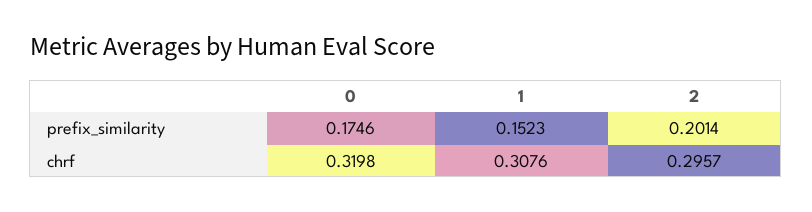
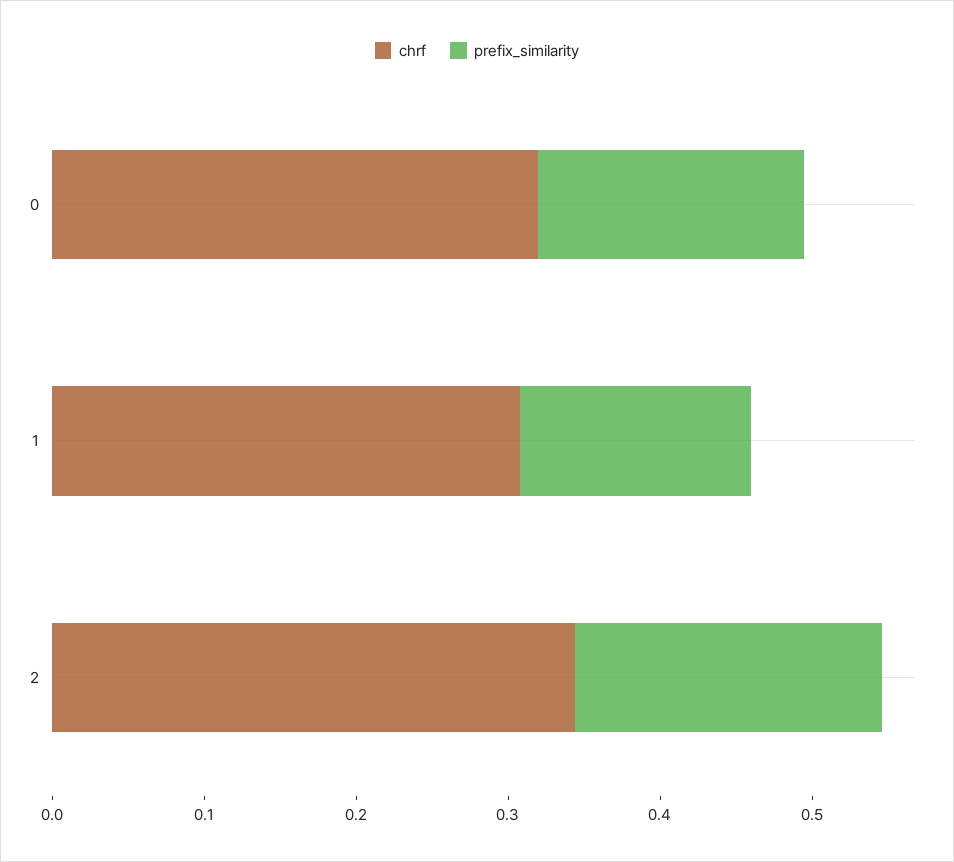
chrf, 2: 0.2957 -> 0.34

